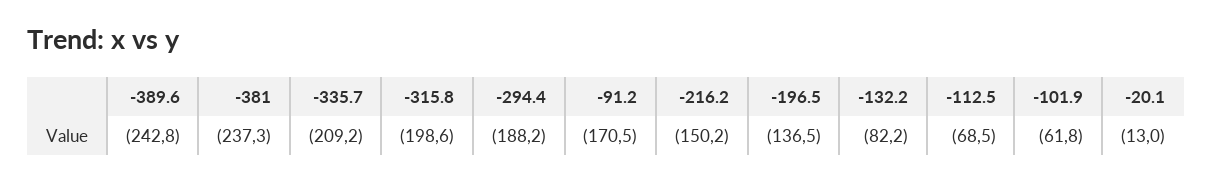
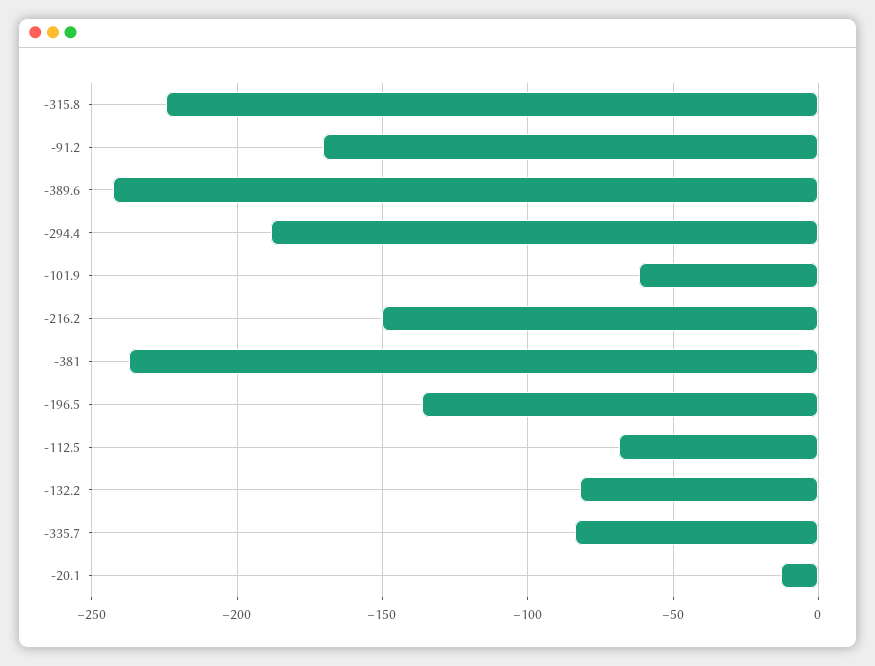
-335.7: -209.2 -> -85
-315.8: -198.6 -> -225

